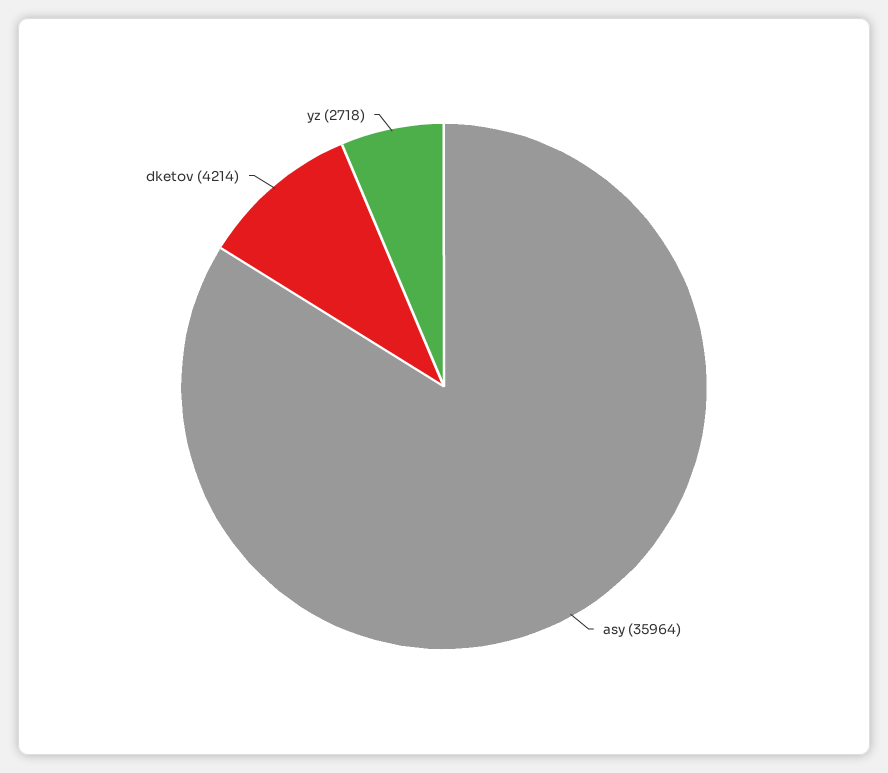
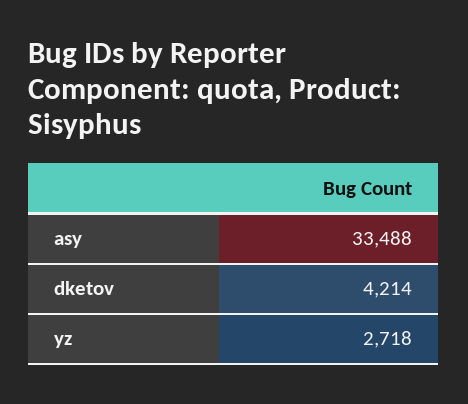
asy: 35964 -> 33488

